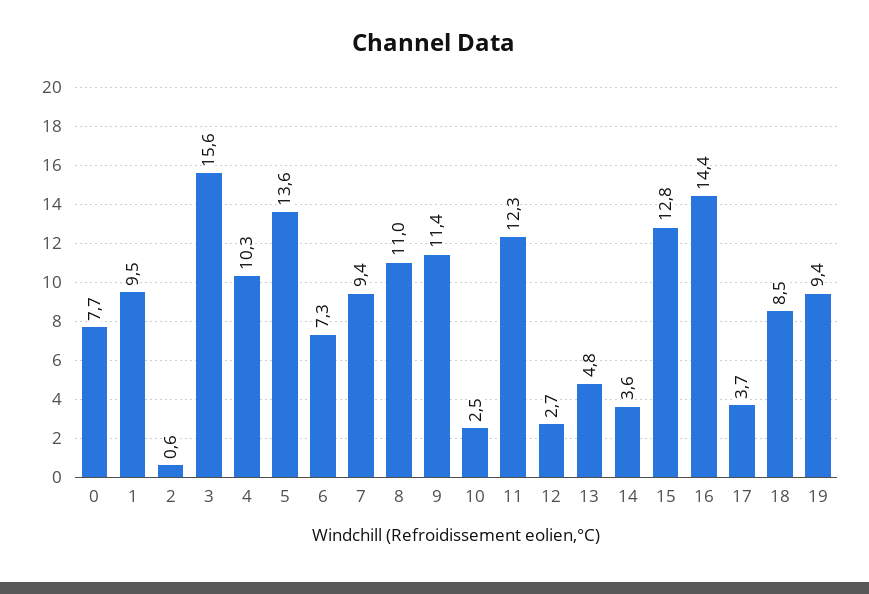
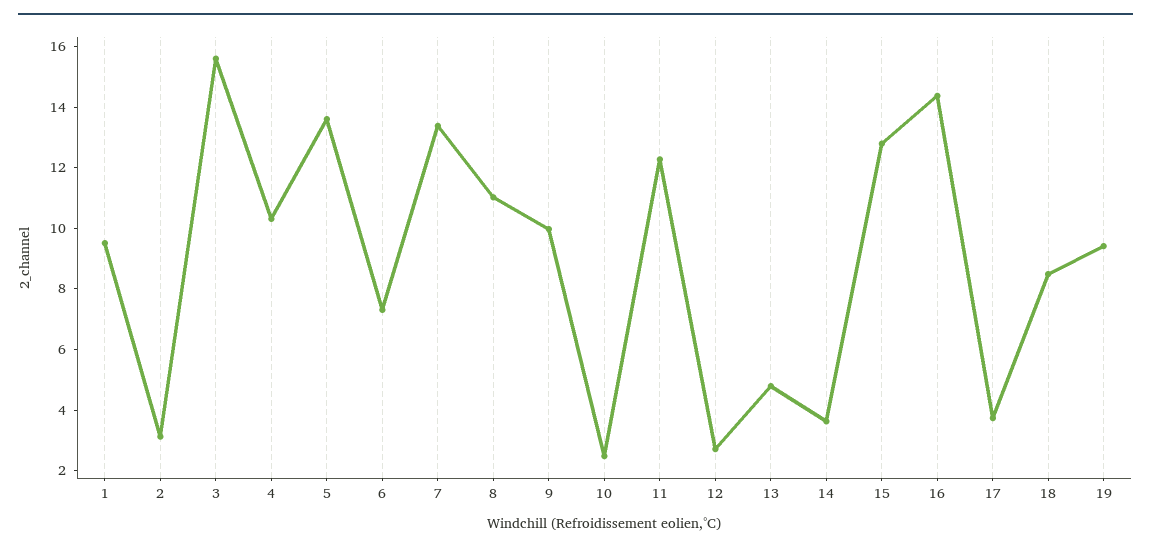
0: 7.7 -> none
2: 0.6 -> 3
7: 9.4 -> 13.5
9: 11.4 -> 10

